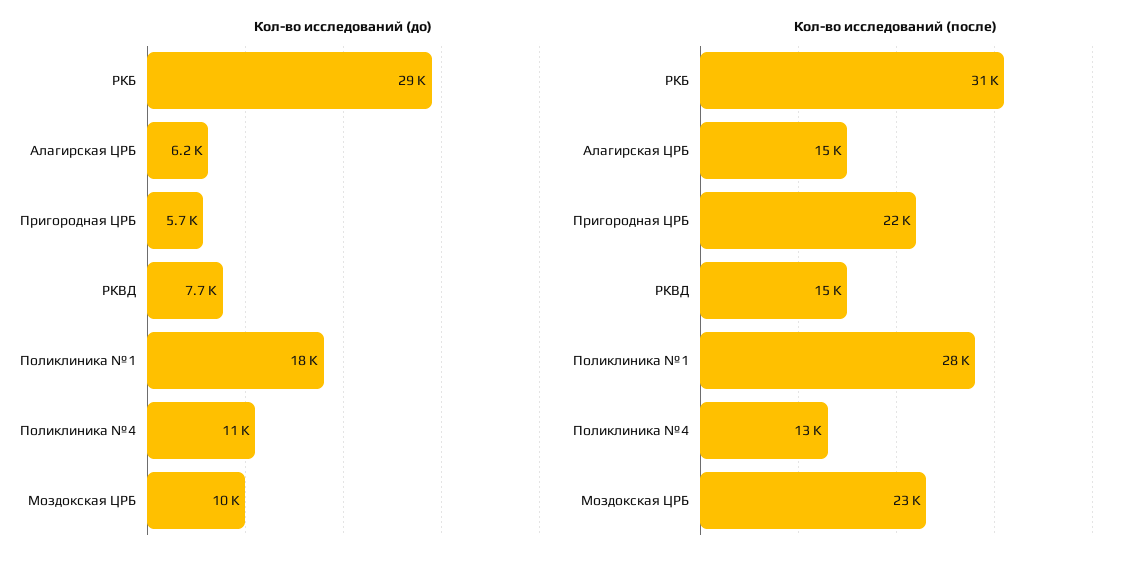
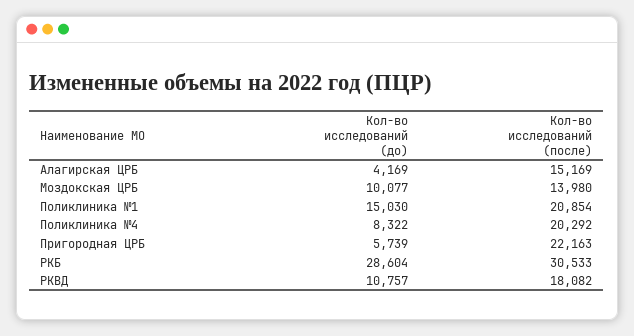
Кол-во исследований (до), Алагирская ЦРБ: 6200 -> 4169
Кол-во исследований (до), РКВД: 7700 -> 10757
Кол-во исследований (до), Поликлиника №1: 18000 -> 15030
Кол-во исследований (до), Поликлиника №4: 11000 -> 8322
Кол-во исследований (после), РКВД: 15000 -> 18082
Кол-во исследований (после), Поликлиника №1: 28000 -> 20854
Кол-во исследований (после), Поликлиника №4: 13000 -> 20292
Кол-во исследований (после), Моздокская ЦРБ: 23000 -> 13980

